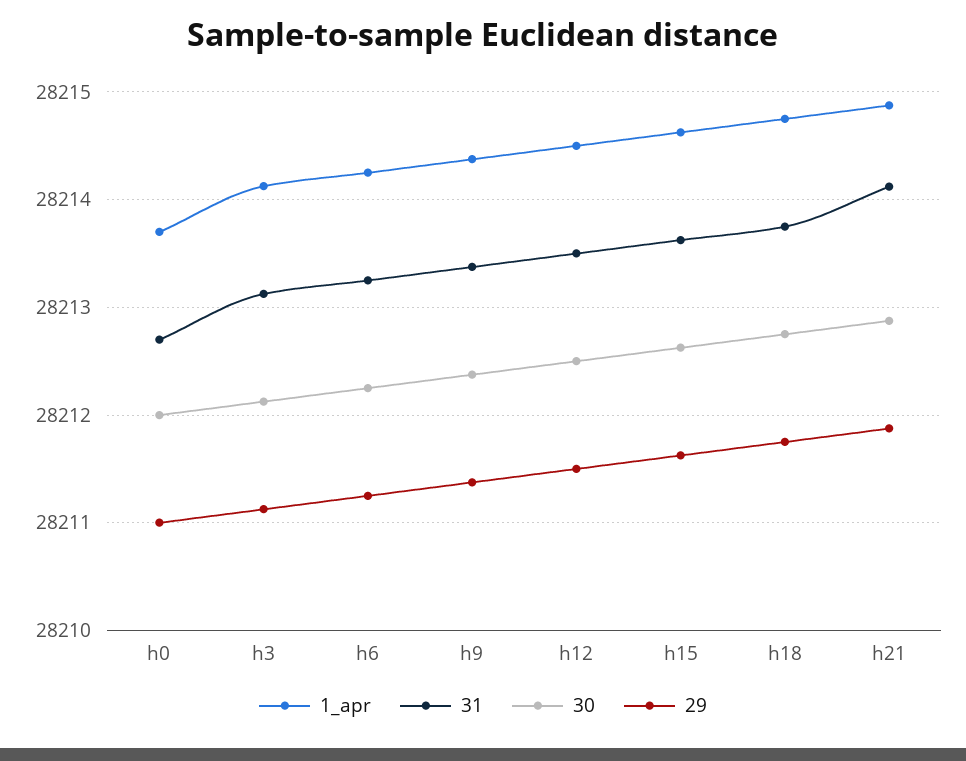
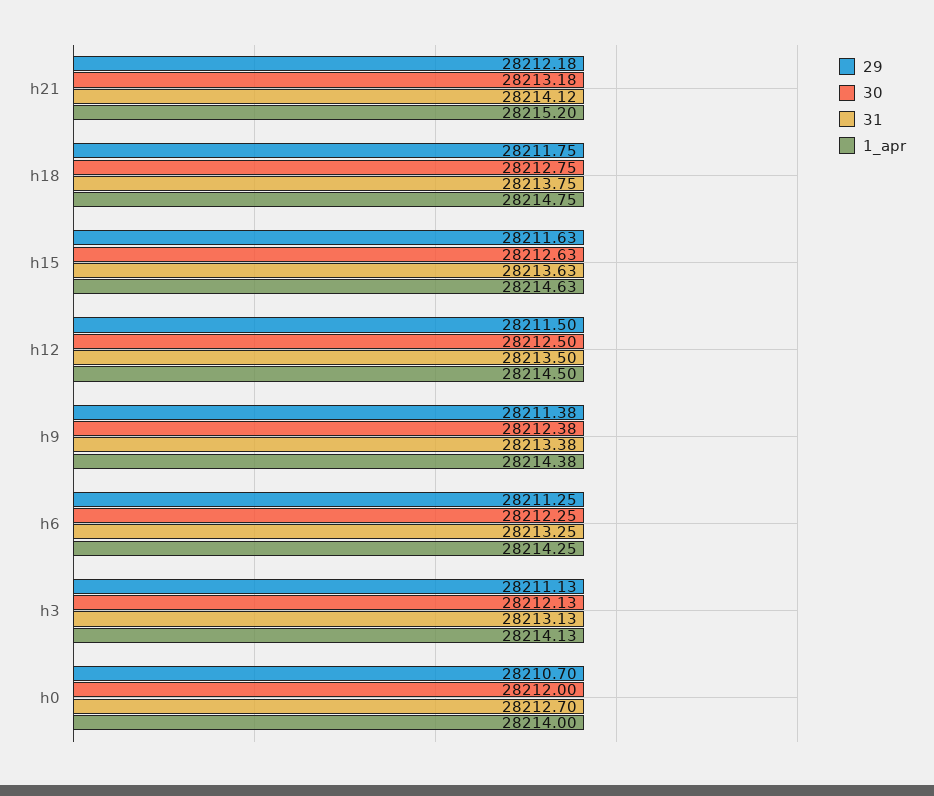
1_apr, h0: 28213.7 -> 28214
29, h0: 28211 -> 28210.7
1_apr, h21: 28214.9 -> 28215.2
30, h21: 28212.9 -> 28213.18
29, h21: 28211.9 -> 28212.18

